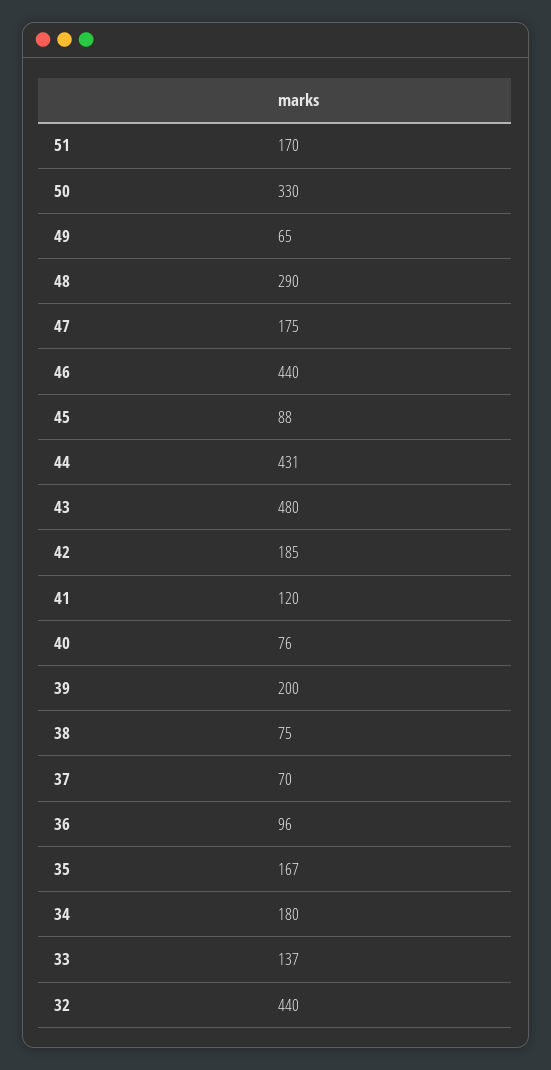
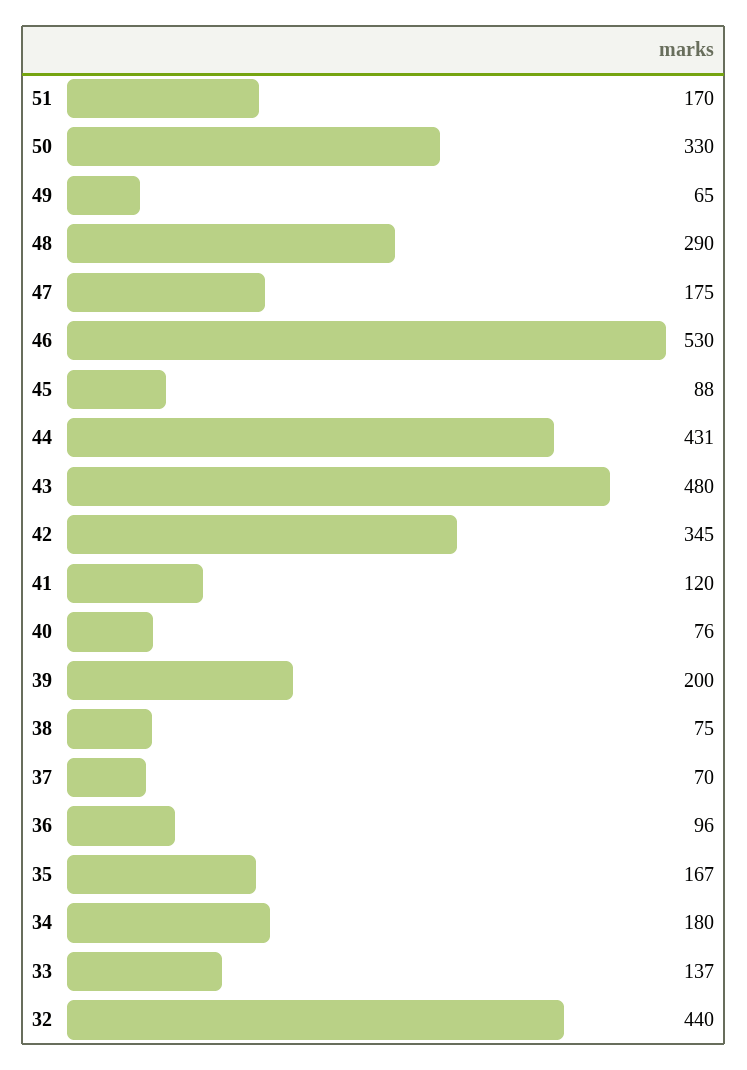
46: 440 -> 530
42: 185 -> 345

